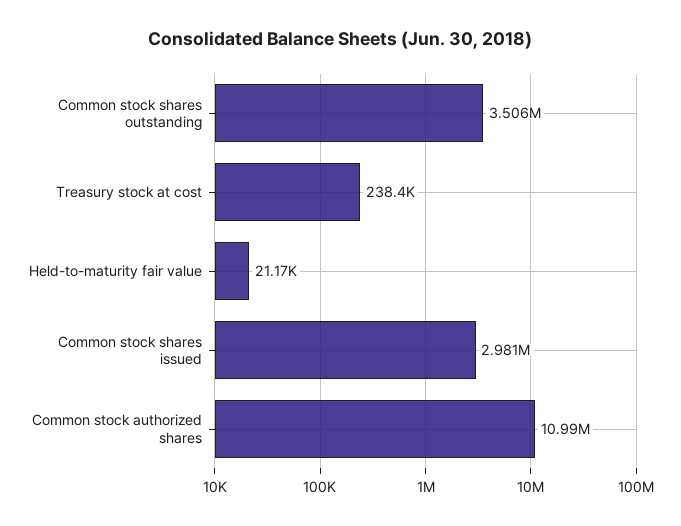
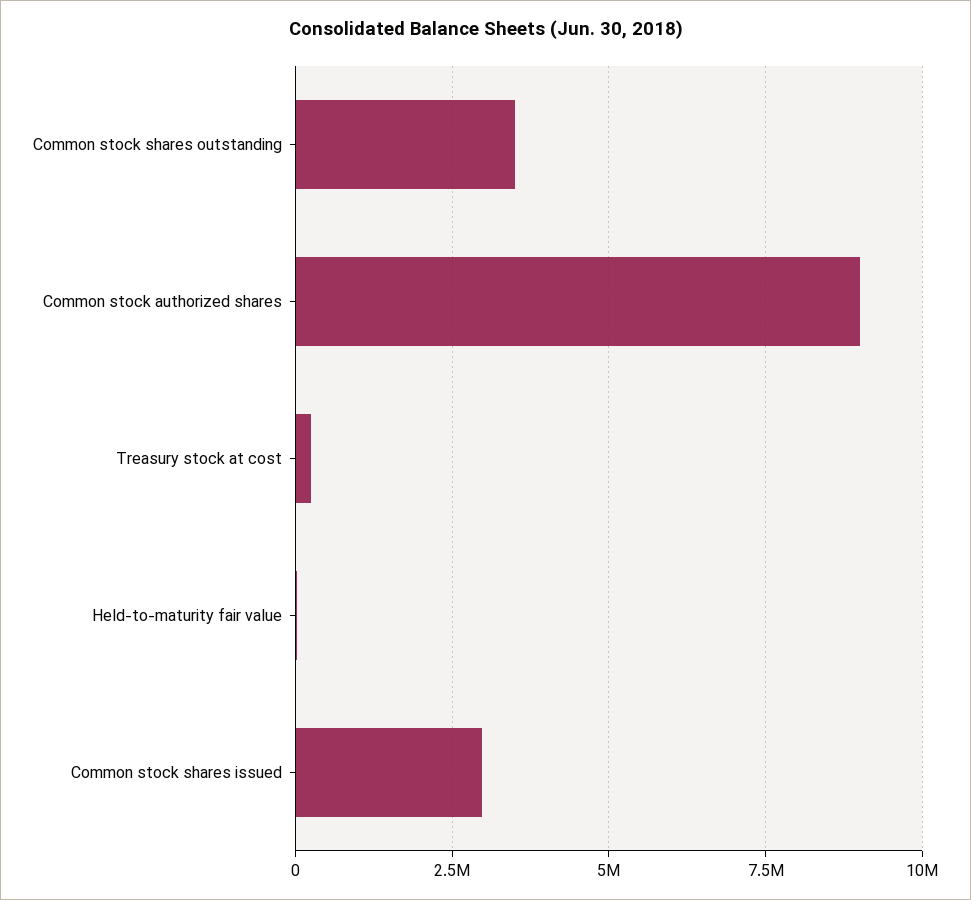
Common stock authorized shares: 10990000 -> 9000000

